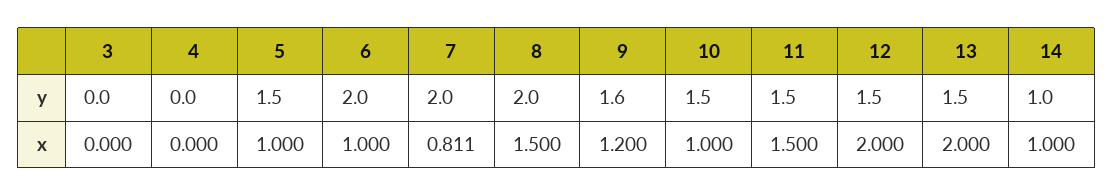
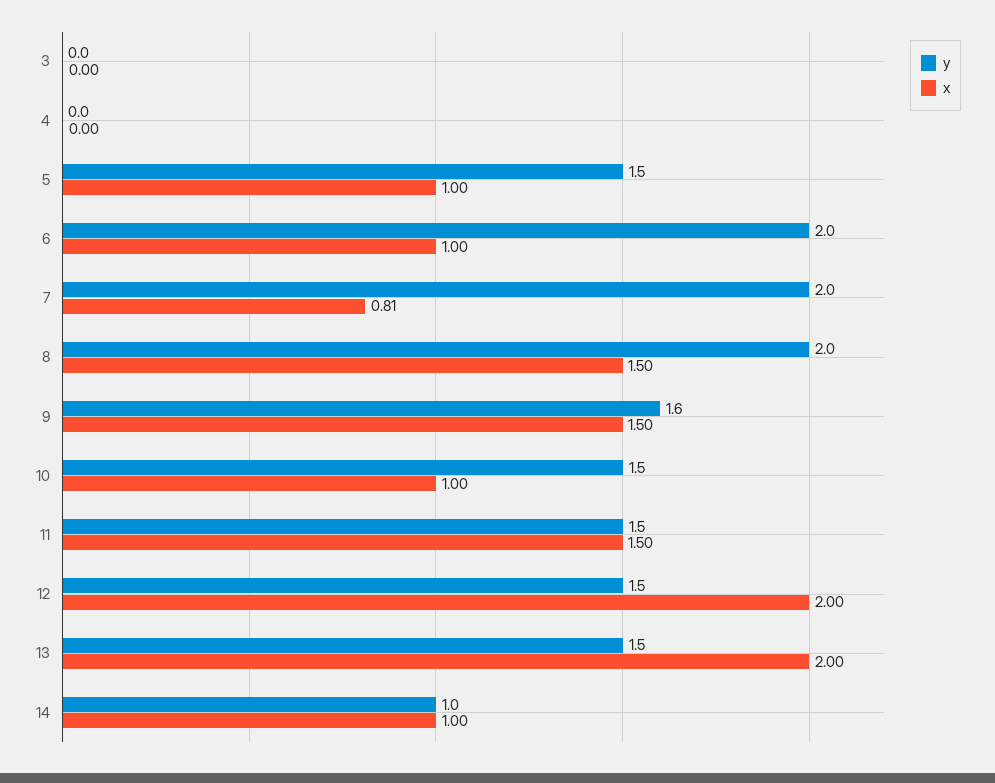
x, 9: 1.2 -> 1.5

